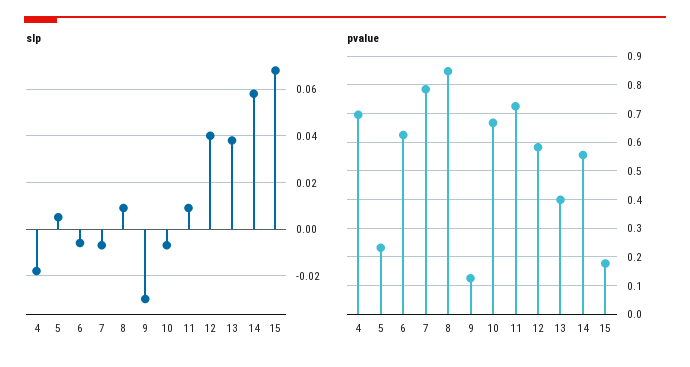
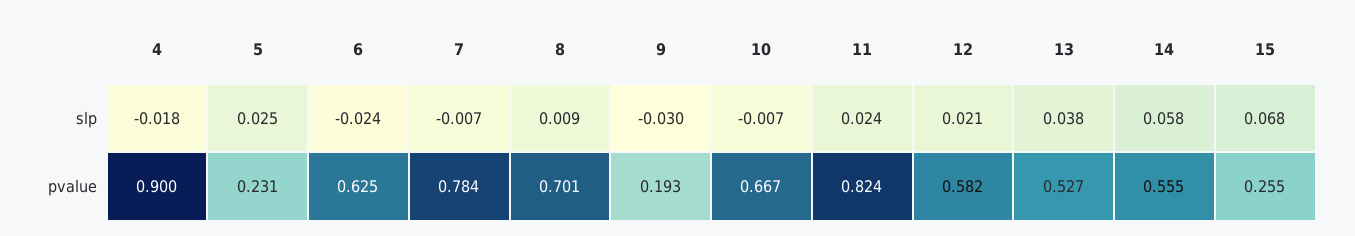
slp, 5: 0.005 -> 0.025
slp, 6: -0.005 -> -0.024
slp, 11: 0.01 -> 0.024
slp, 12: 0.04 -> 0.021
pvalue, 4: 0.7 -> 0.9
pvalue, 8: 0.85 -> 0.701
pvalue, 9: 0.125 -> 0.193
pvalue, 11: 0.725 -> 0.824
pvalue, 13: 0.4 -> 0.527
pvalue, 15: 0.175 -> 0.255

